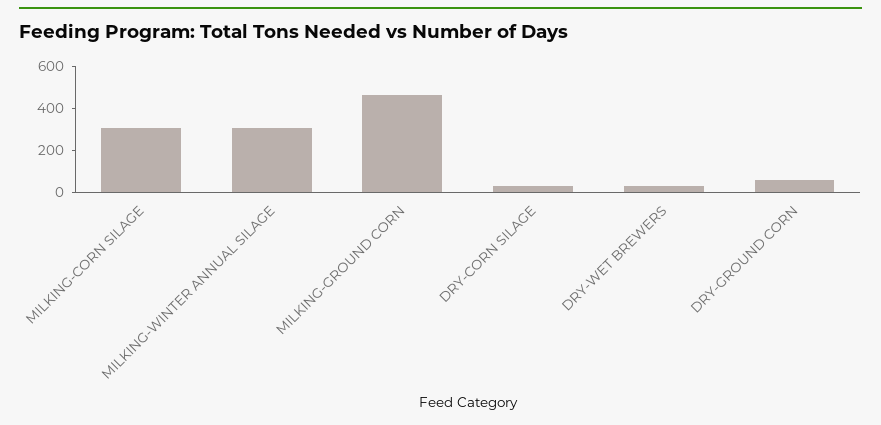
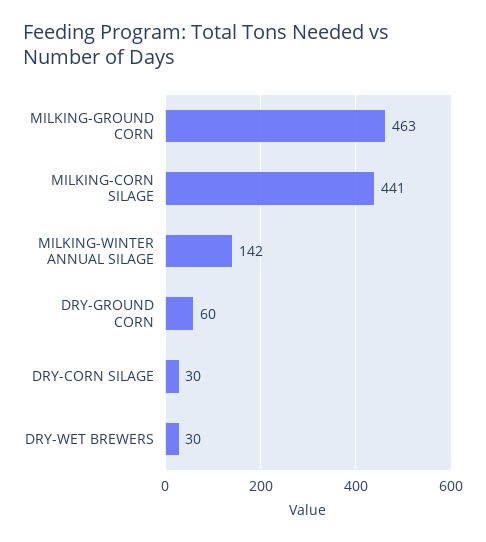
MILKING-CORN SILAGE: 300 -> 441
MILKING-WINTER ANNUAL SILAGE: 300 -> 142

